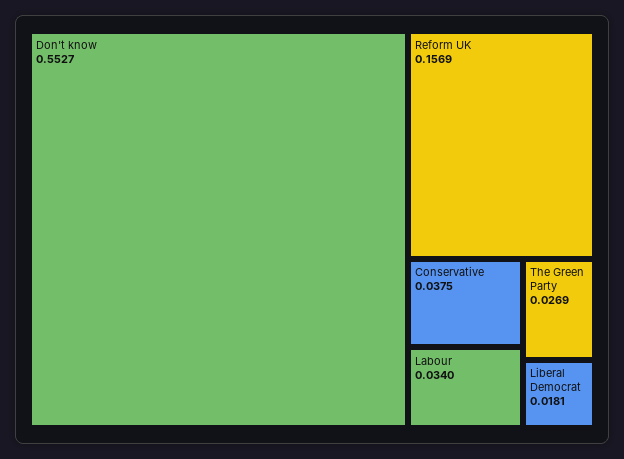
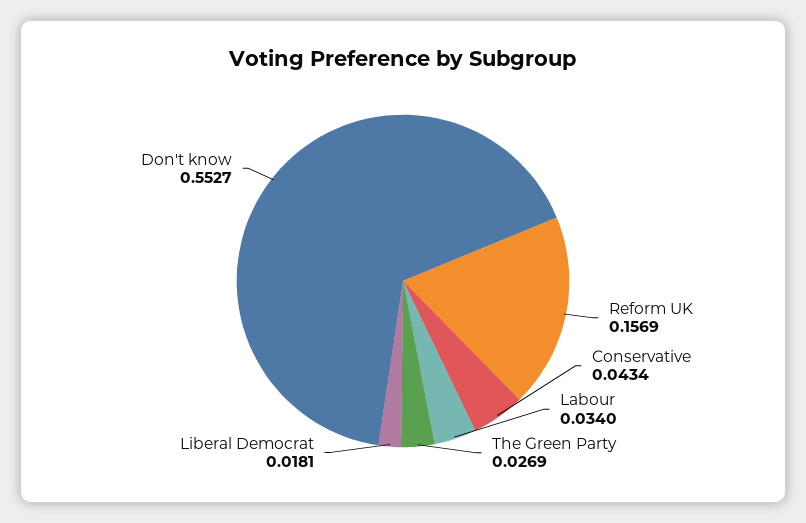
Conservative: 0.0375 -> 0.0434

